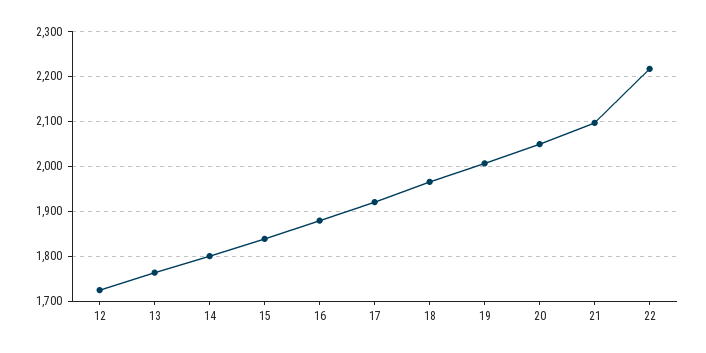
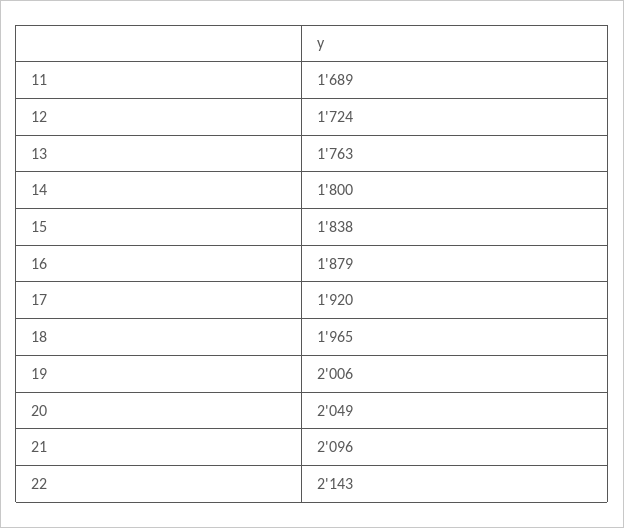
22: 2220 -> 2143
11: none -> 1689

